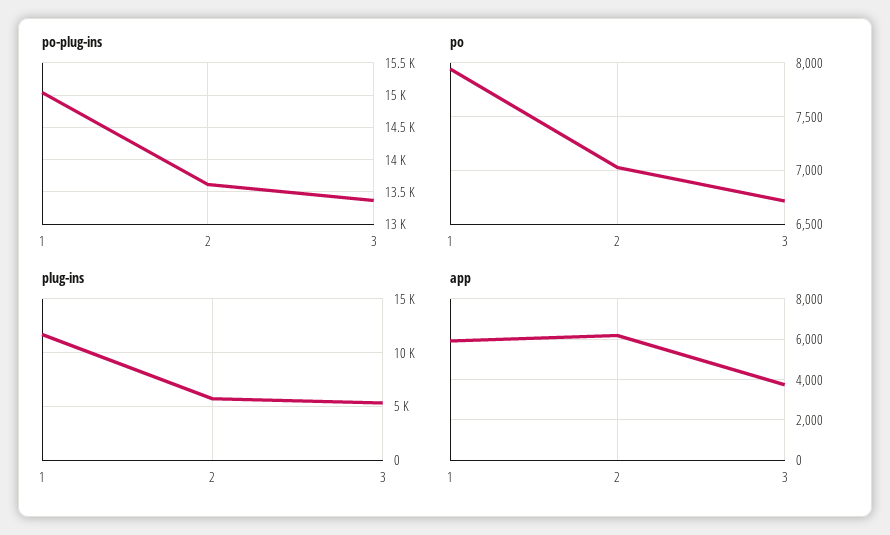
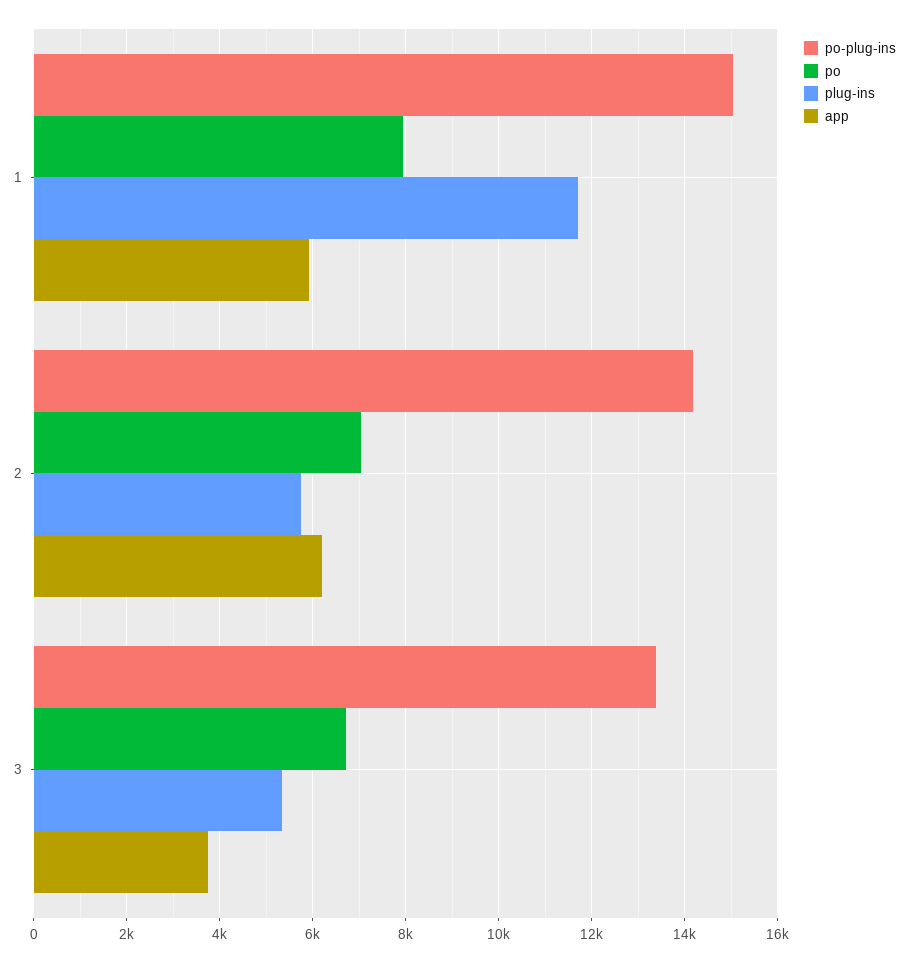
po-plug-ins, 2: 13600 -> 14200

